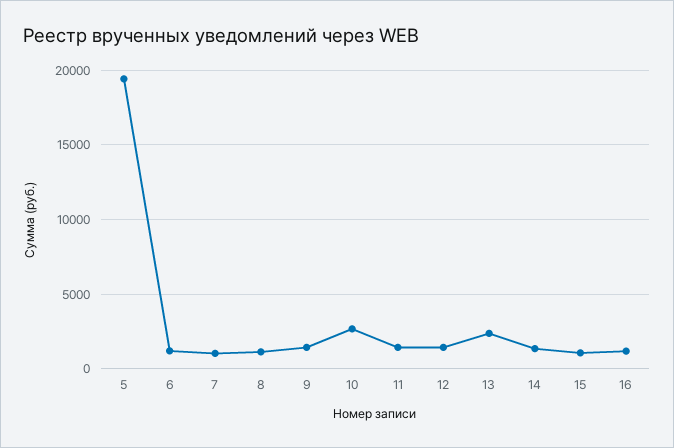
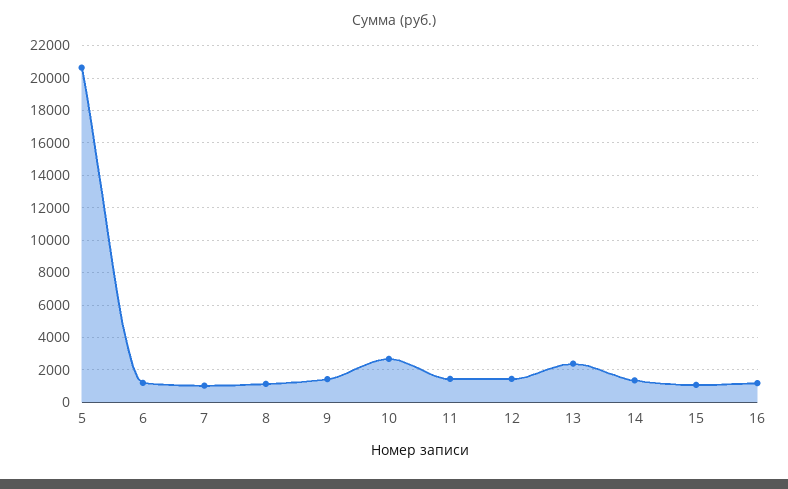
5: 19500 -> 20500

